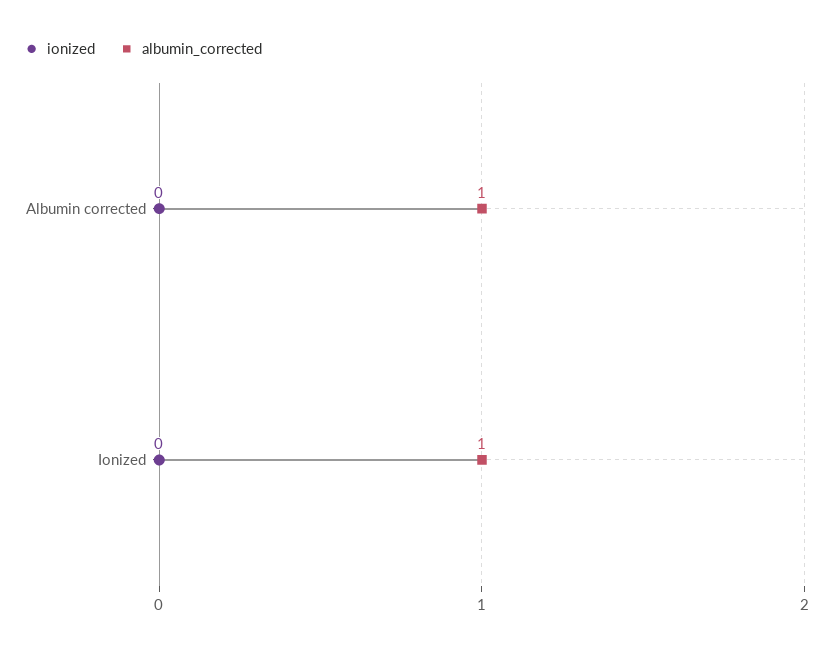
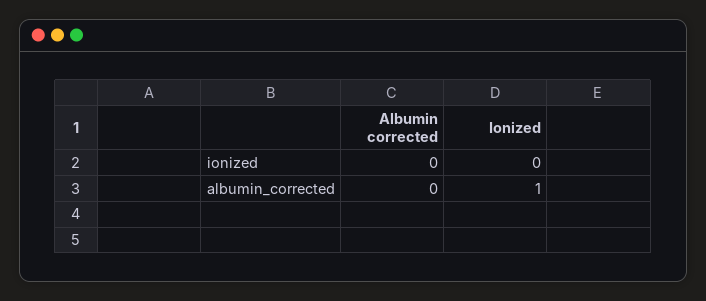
albumin_corrected, Albumin corrected: 1 -> 0

